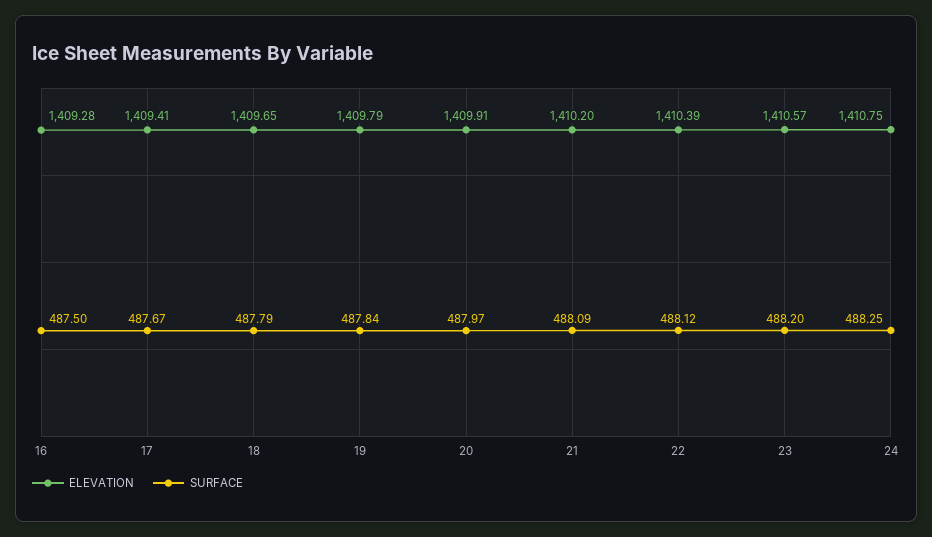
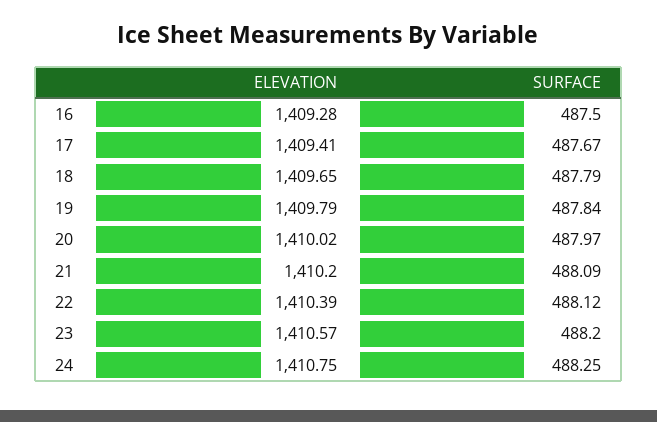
ELEVATION, 20: 1409.91 -> 1410.02

